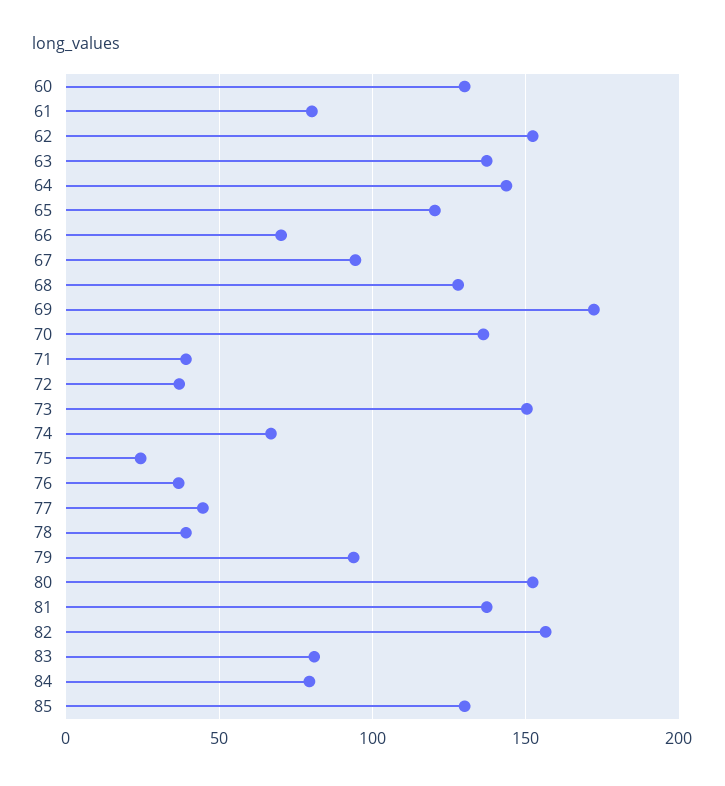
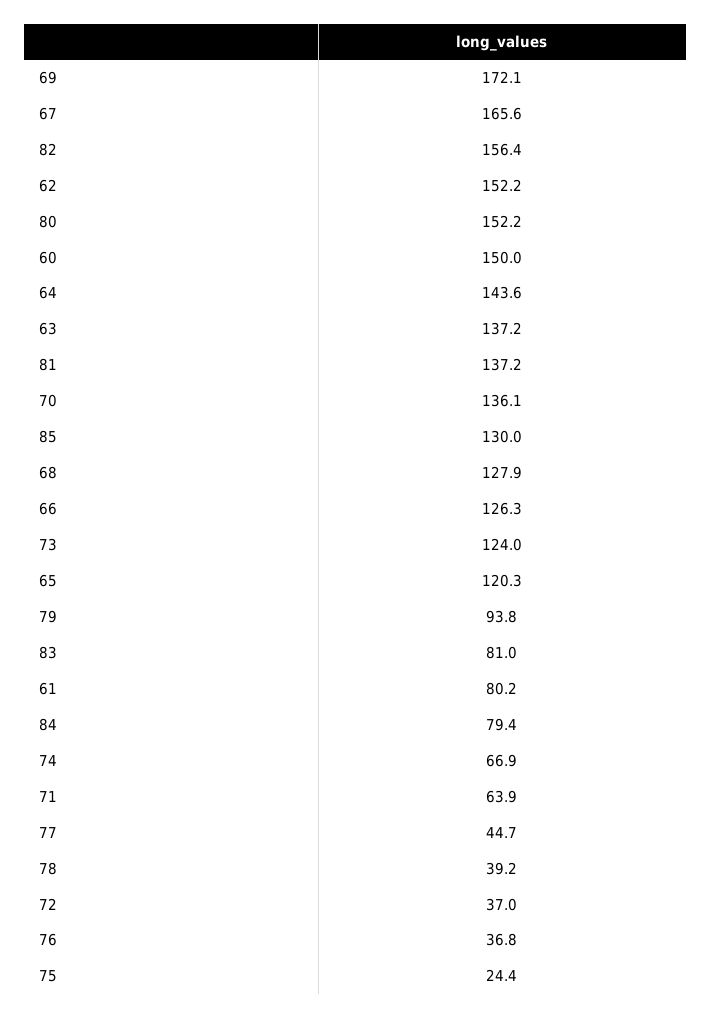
60: 130 -> 150
66: 70 -> 126.3
67: 95 -> 165.6
71: 40 -> 63.9
73: 150 -> 124

